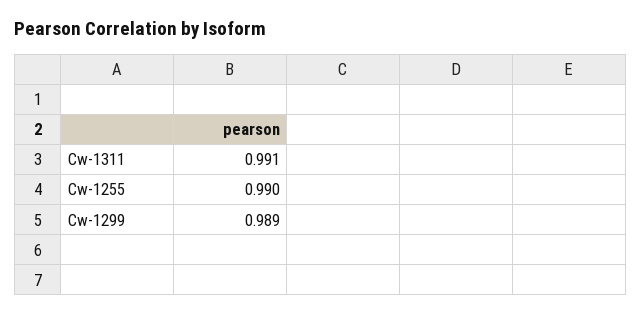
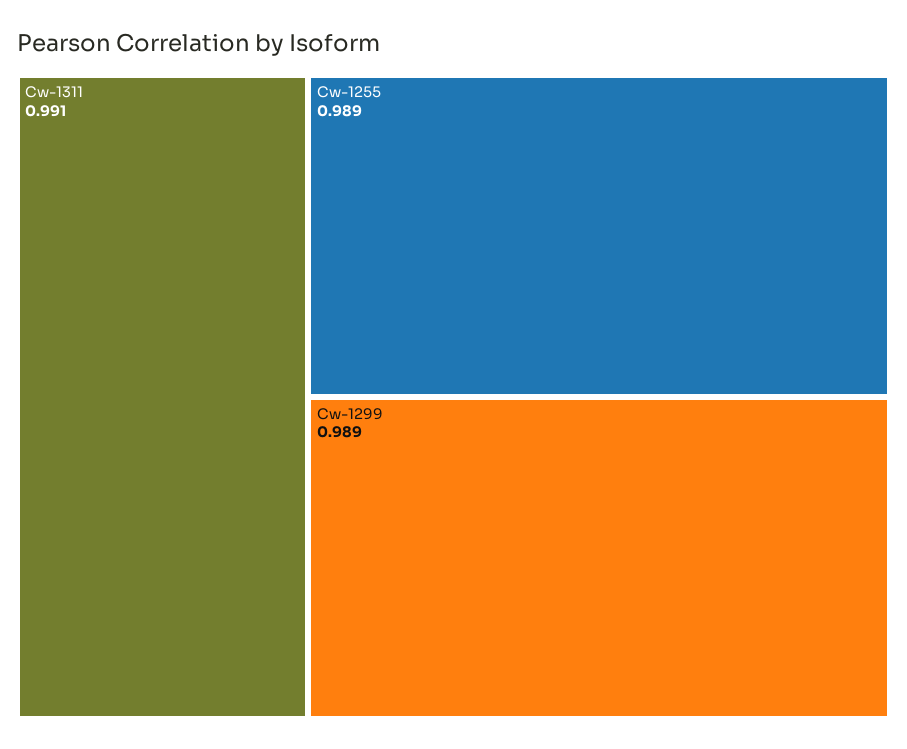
Cw-1255: 0.99 -> 0.989

